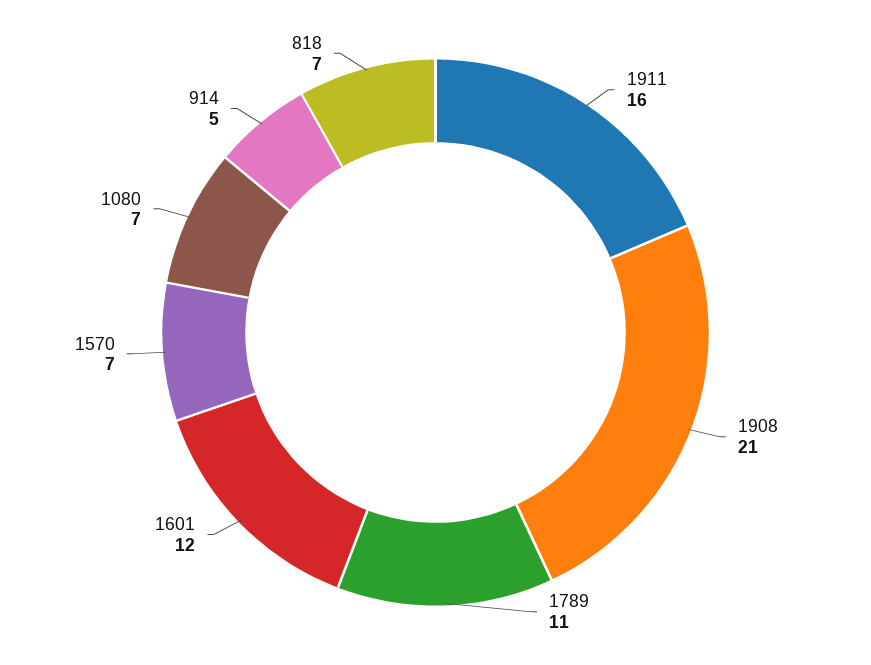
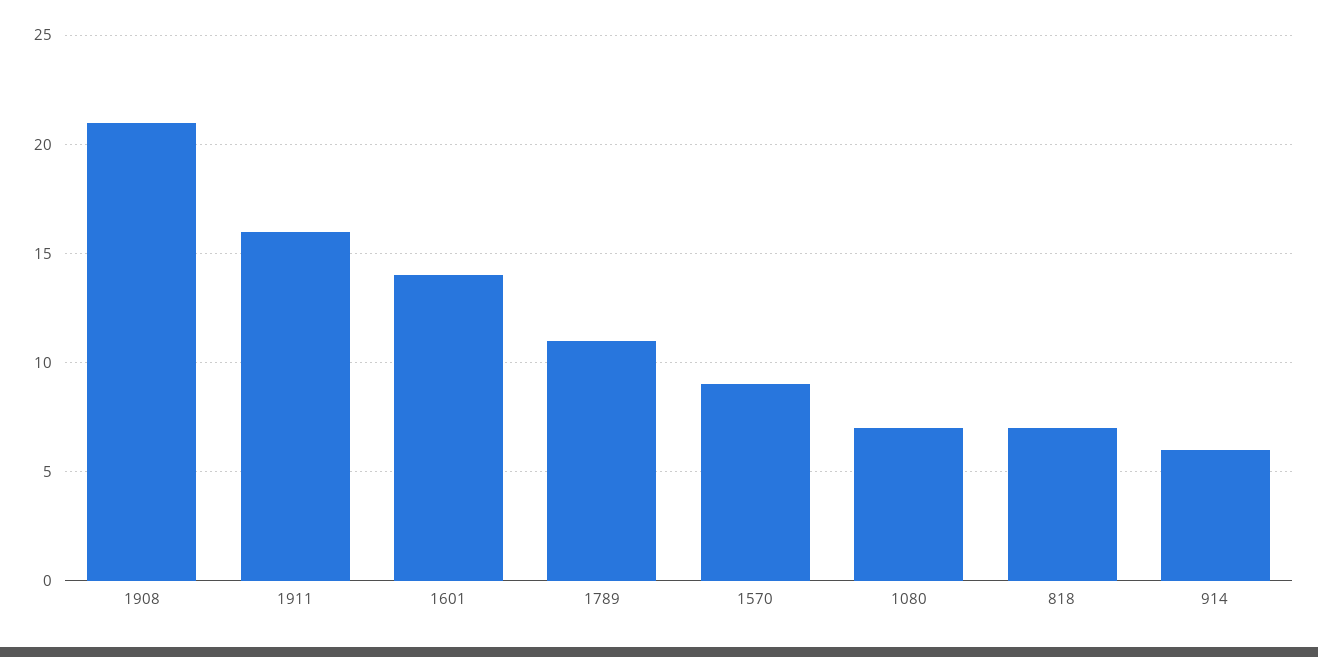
1601: 12 -> 14
1570: 7 -> 9
914: 5 -> 6

